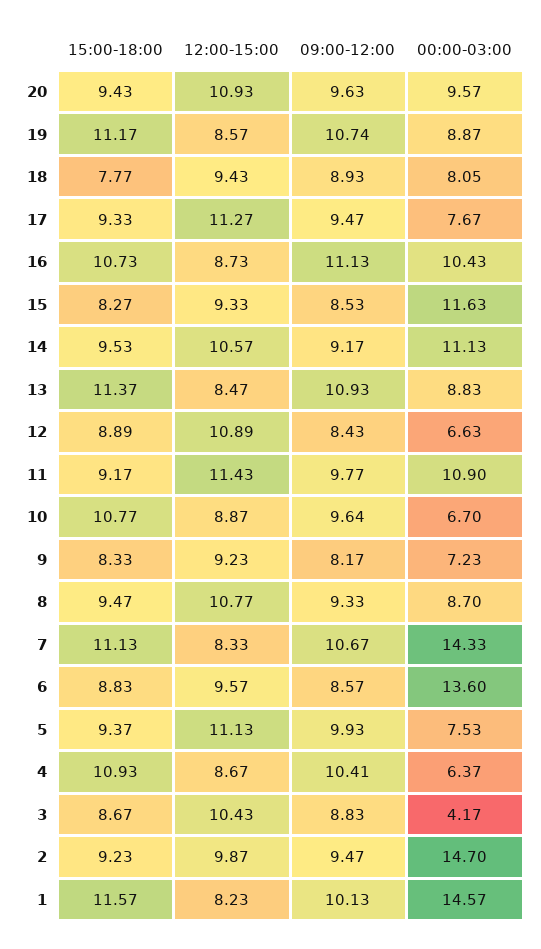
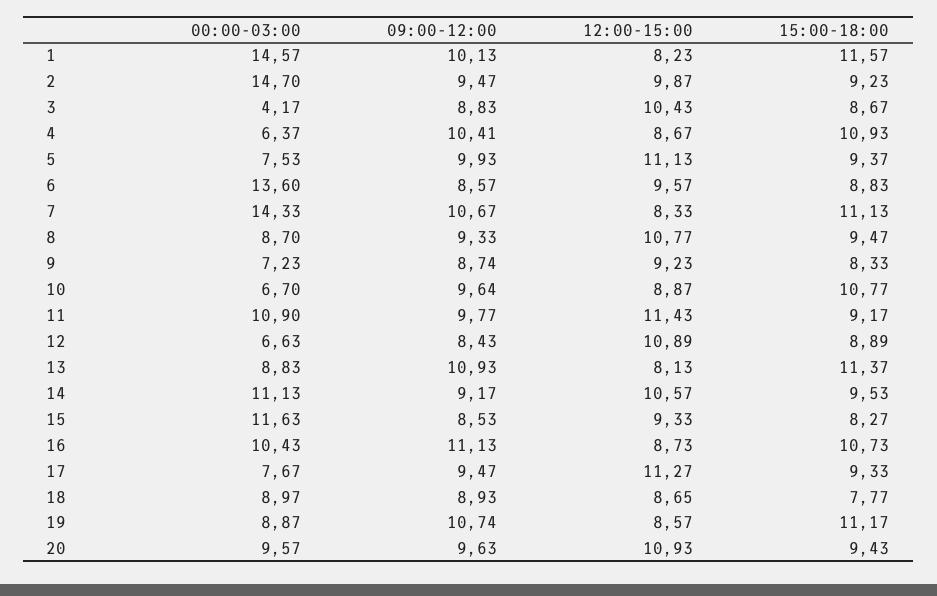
12:00-15:00, 18: 9.43 -> 8.65
00:00-03:00, 18: 8.05 -> 8.97
12:00-15:00, 13: 8.47 -> 8.13
09:00-12:00, 9: 8.17 -> 8.74

